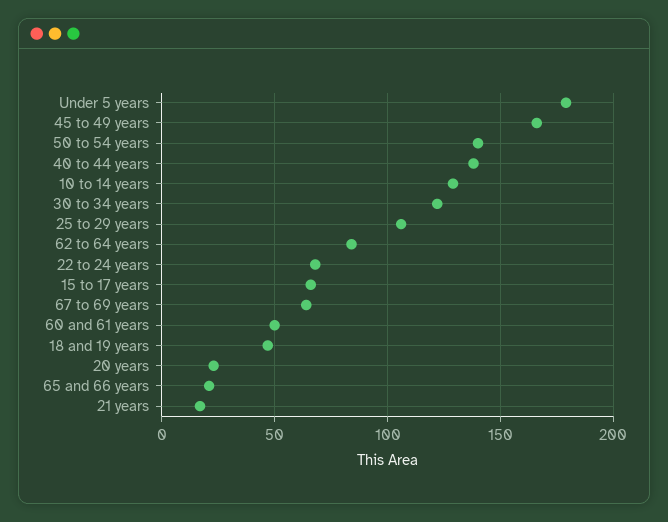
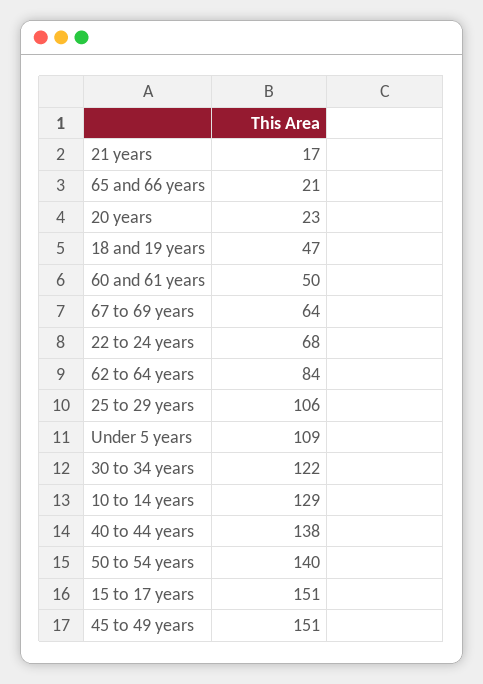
Under 5 years: 180 -> 109
45 to 49 years: 165 -> 151
15 to 17 years: 65 -> 151

